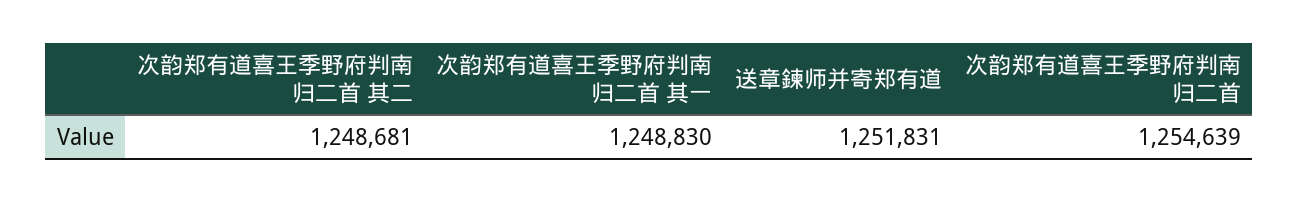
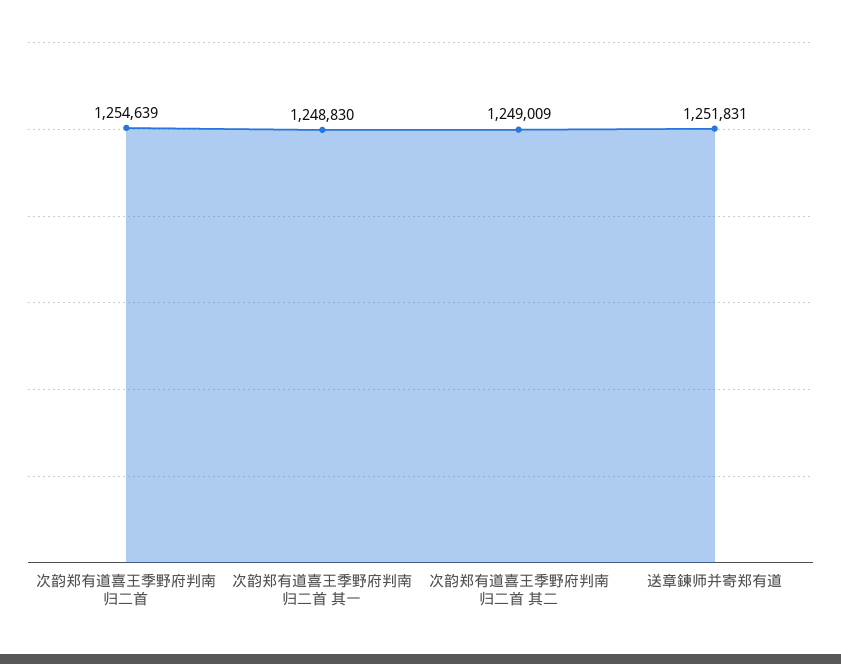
次韵郑有道喜王季野府判南归二首 其二: 1248681 -> 1249009

